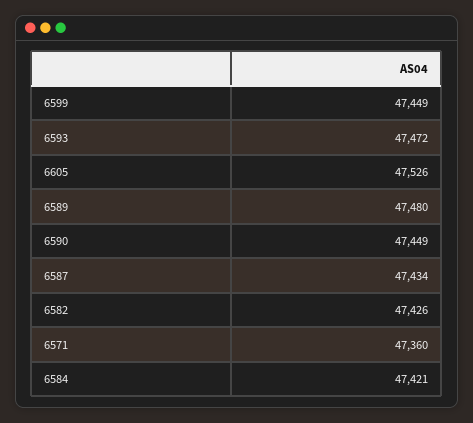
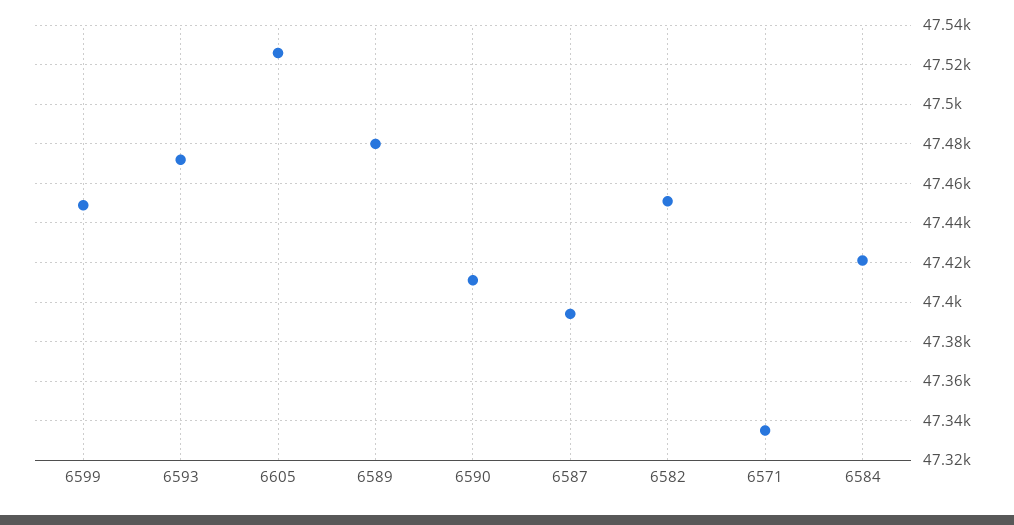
6590: 47449 -> 47410
6587: 47434 -> 47395
6582: 47426 -> 47450
6571: 47360 -> 47335

